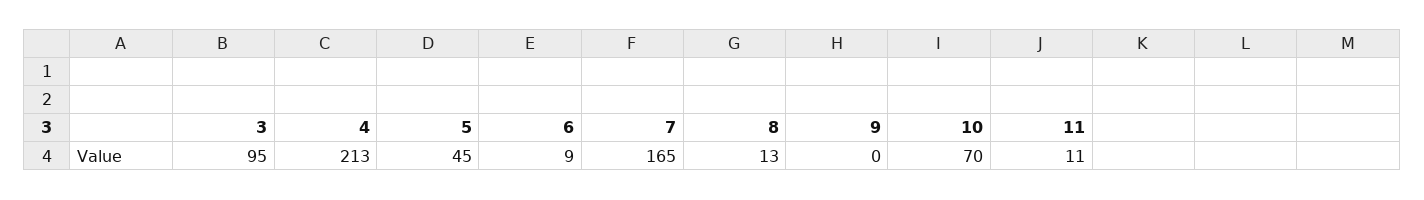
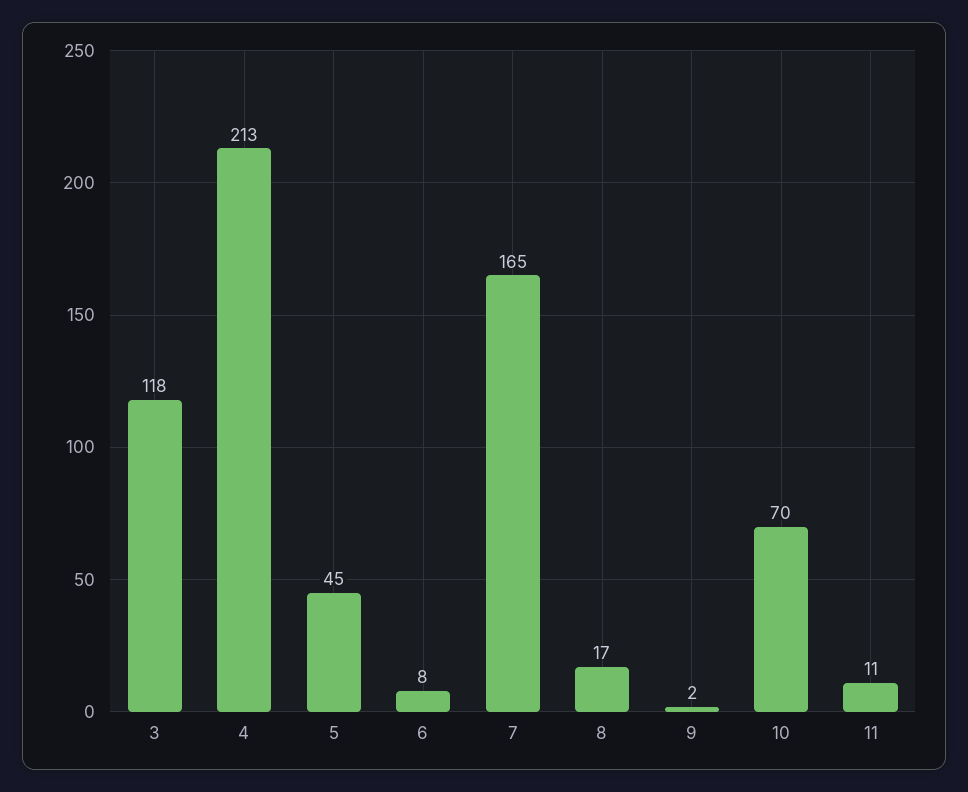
3: 95 -> 118
6: 9 -> 8
8: 13 -> 17
9: 0 -> 2

